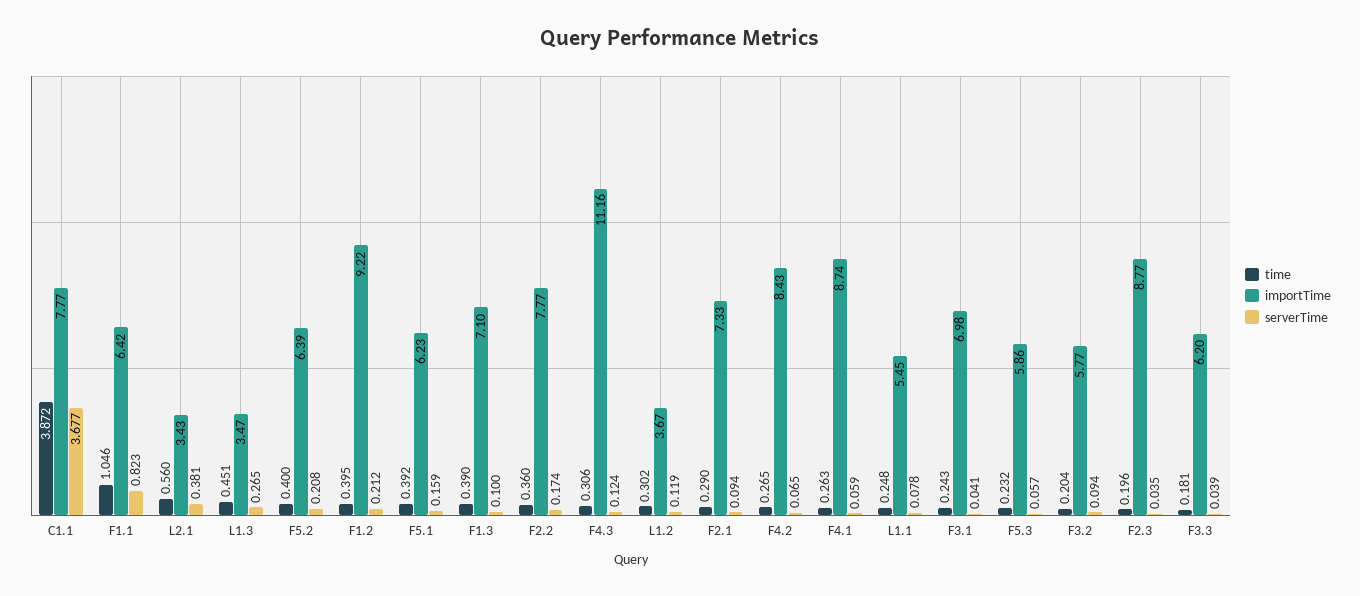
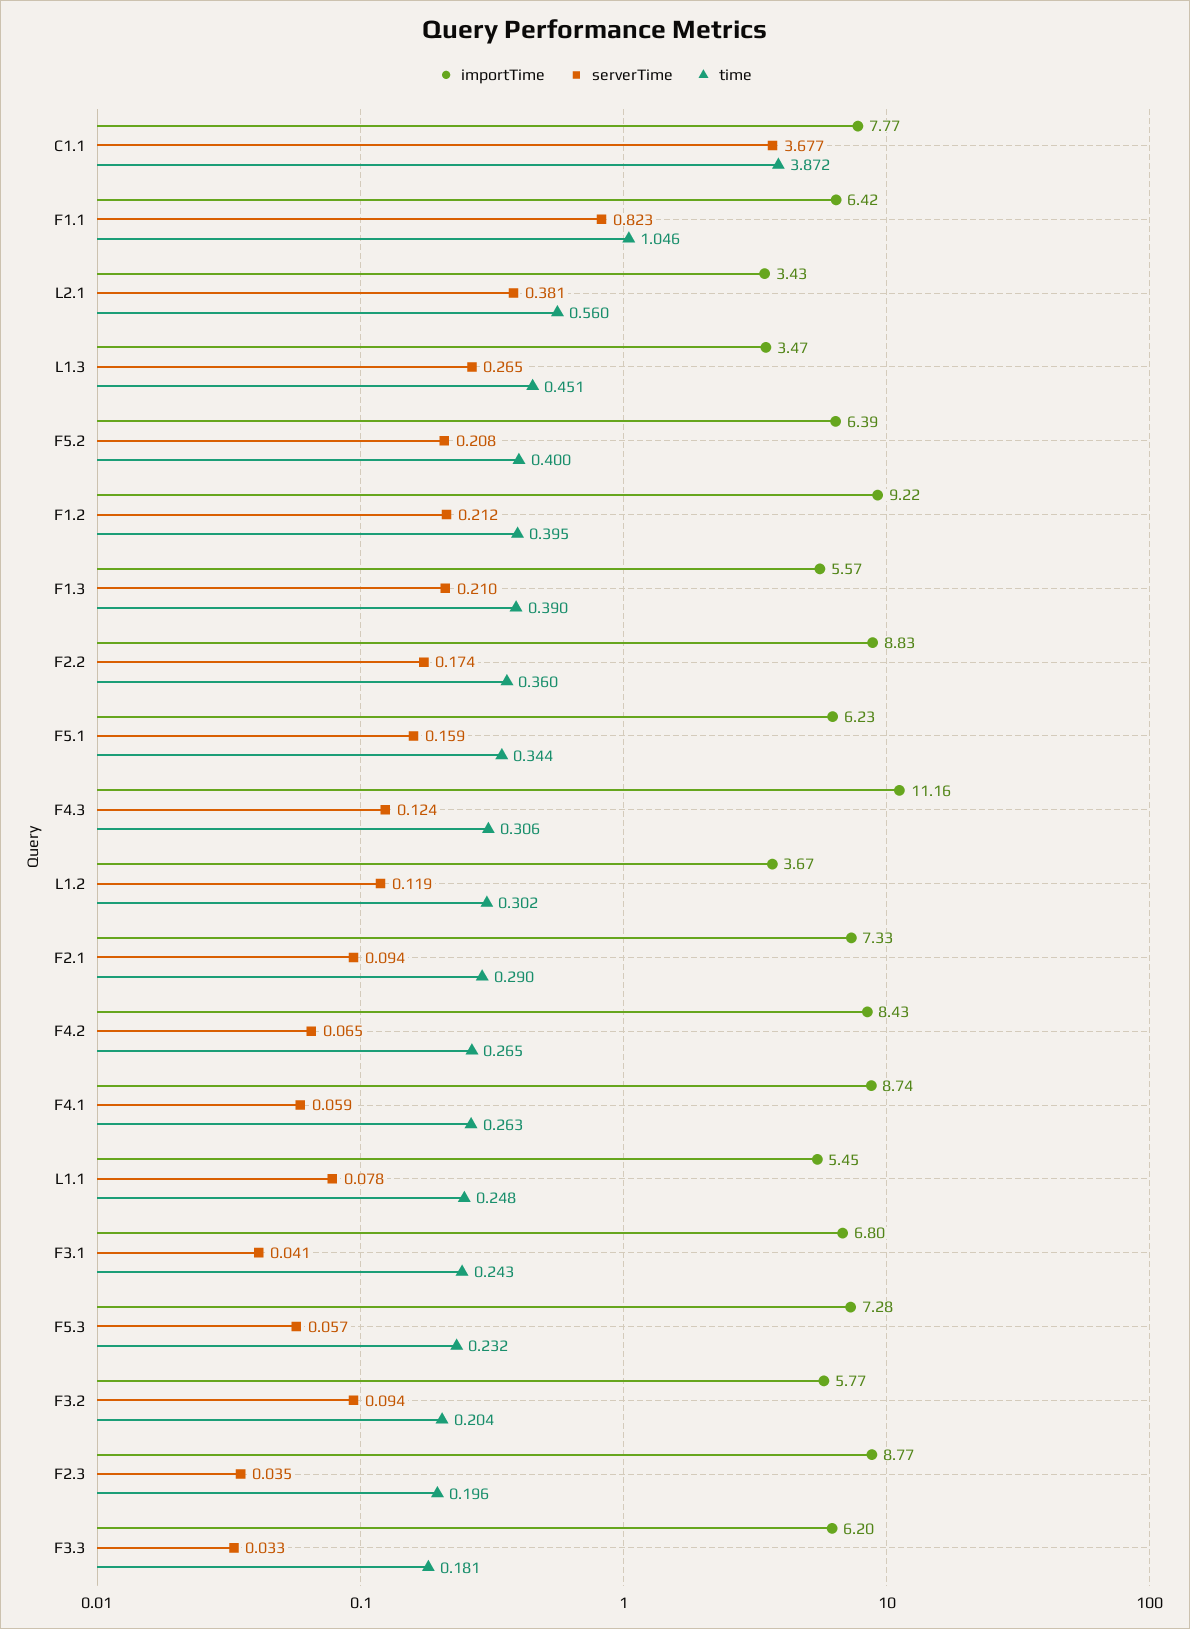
time, F5.1: 0.392 -> 0.344
importTime, F1.3: 7.1 -> 5.57
serverTime, F1.3: 0.1 -> 0.21
importTime, F2.2: 7.77 -> 8.83
importTime, F3.1: 6.98 -> 6.8
importTime, F5.3: 5.86 -> 7.28
serverTime, F3.3: 0.039 -> 0.033

